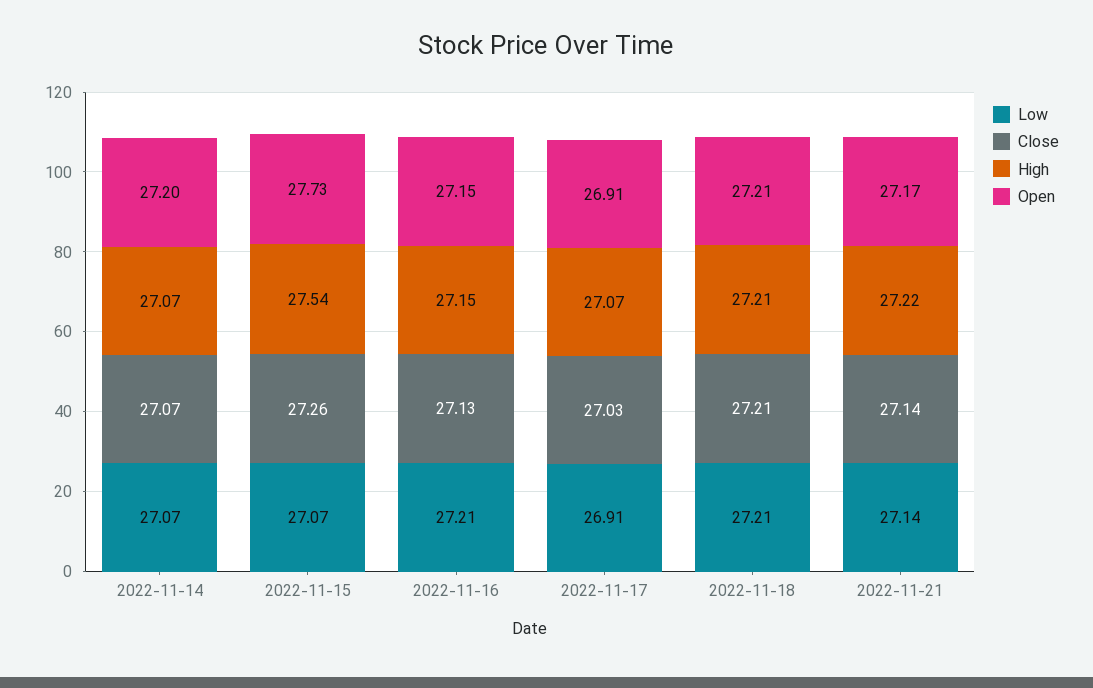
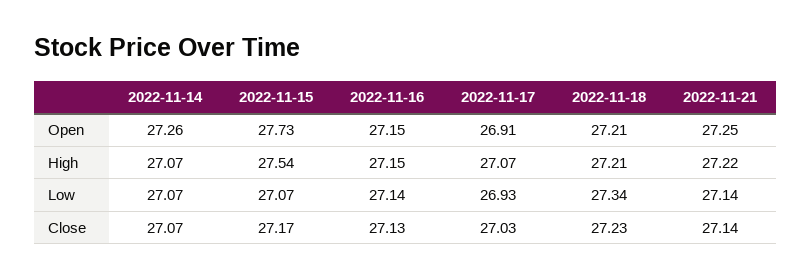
Open, 2022-11-14: 27.2 -> 27.26
Close, 2022-11-15: 27.26 -> 27.17
Low, 2022-11-16: 27.21 -> 27.14
Low, 2022-11-17: 26.91 -> 26.93
Low, 2022-11-18: 27.21 -> 27.34
Close, 2022-11-18: 27.21 -> 27.23
Open, 2022-11-21: 27.17 -> 27.25

